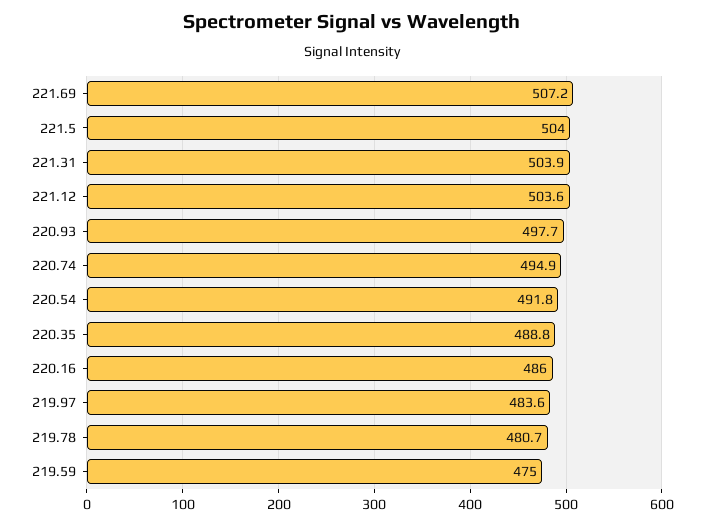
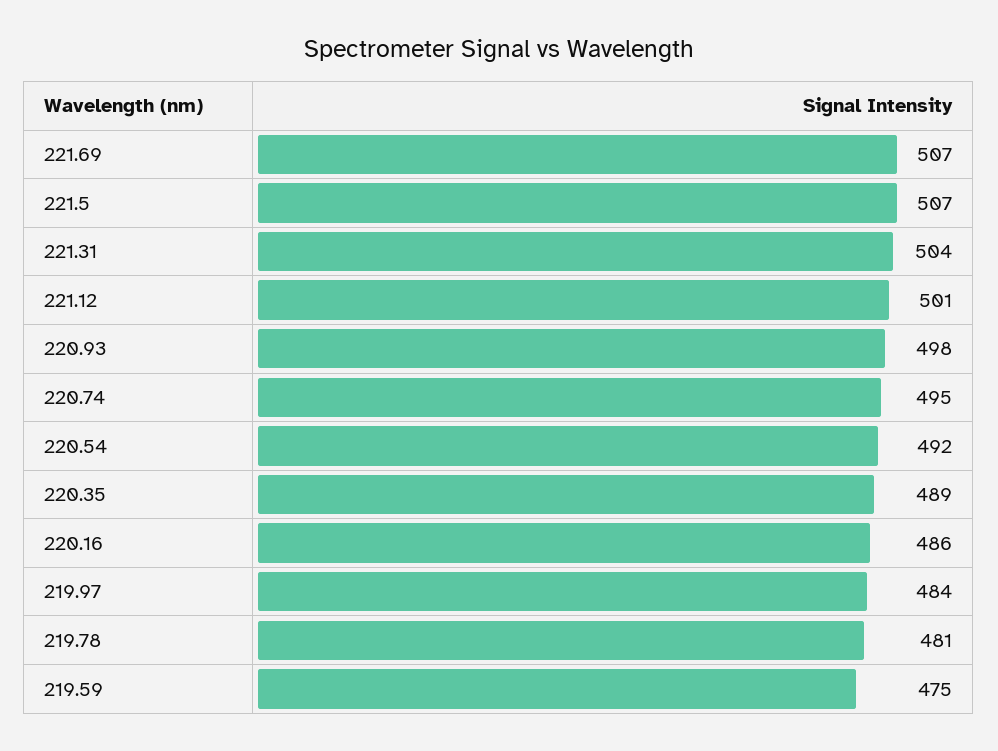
221.5: 504 -> 507
221.12: 503.6 -> 501

